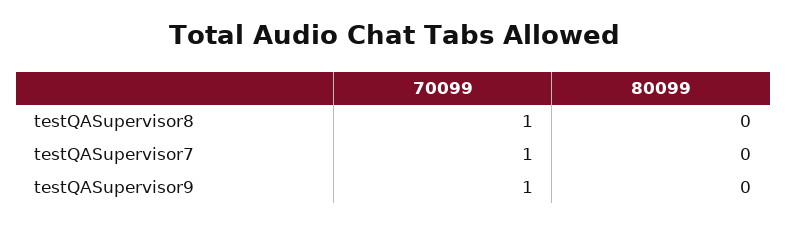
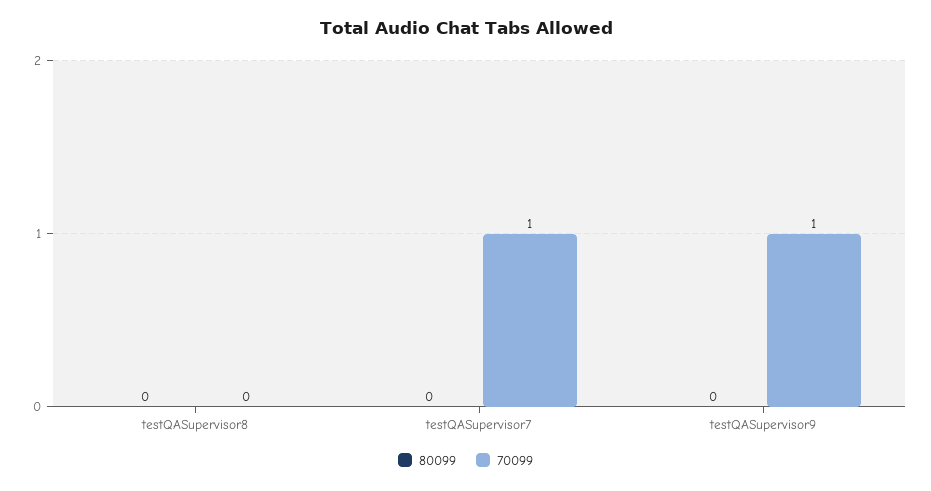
70099, testQASupervisor8: 1 -> 0

